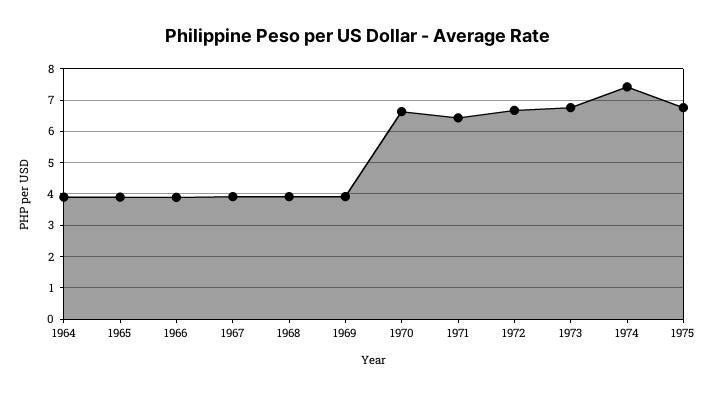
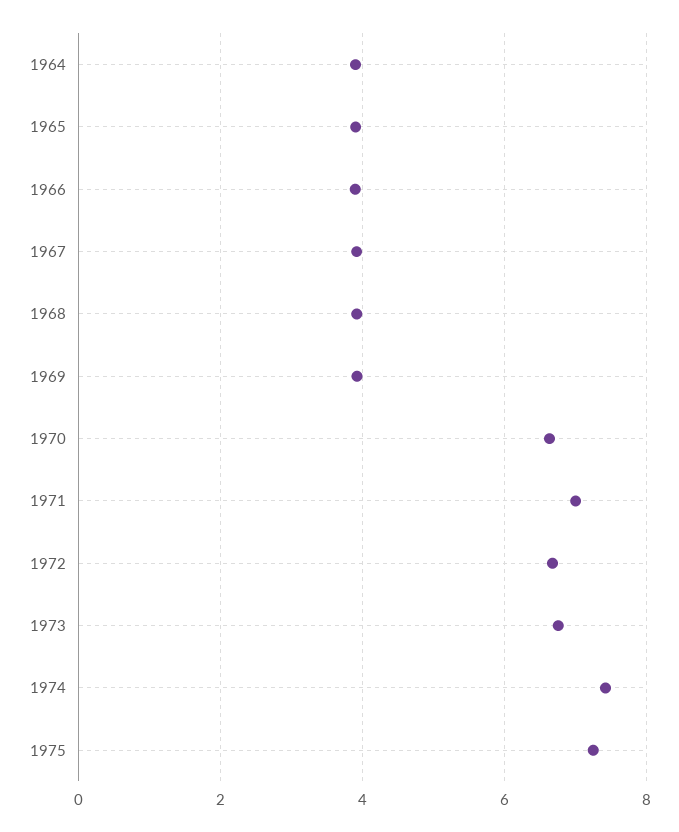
1971: 6.4 -> 7
1975: 6.8 -> 7.2

